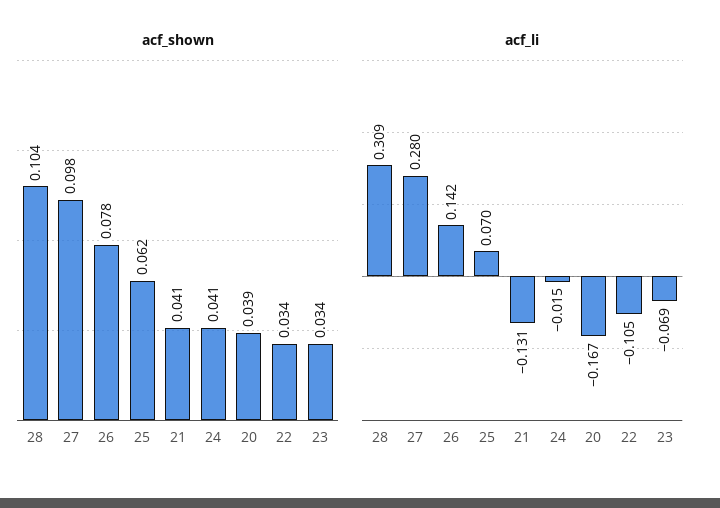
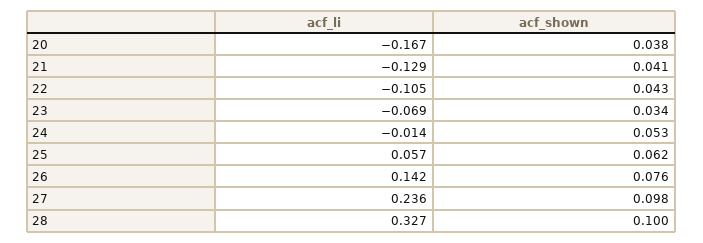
acf_shown, 28: 0.104 -> 0.1
acf_shown, 26: 0.078 -> 0.076
acf_shown, 24: 0.041 -> 0.053
acf_shown, 20: 0.039 -> 0.038
acf_shown, 22: 0.034 -> 0.043
acf_li, 28: 0.309 -> 0.327
acf_li, 27: 0.28 -> 0.236
acf_li, 25: 0.07 -> 0.057
acf_li, 21: -0.131 -> -0.129
acf_li, 24: -0.015 -> -0.014

